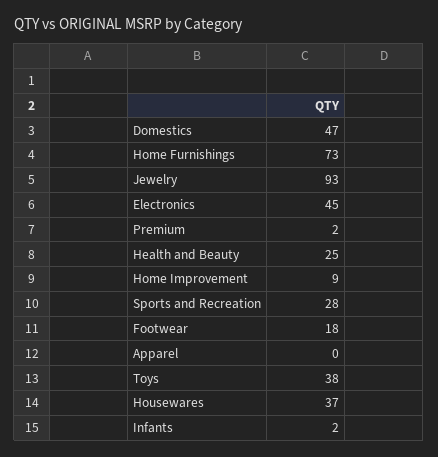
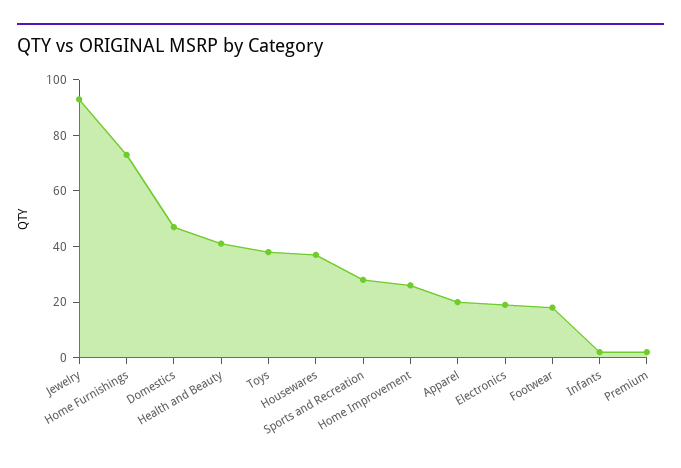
Electronics: 45 -> 20
Health and Beauty: 25 -> 40
Home Improvement: 9 -> 25
Apparel: 0 -> 20

